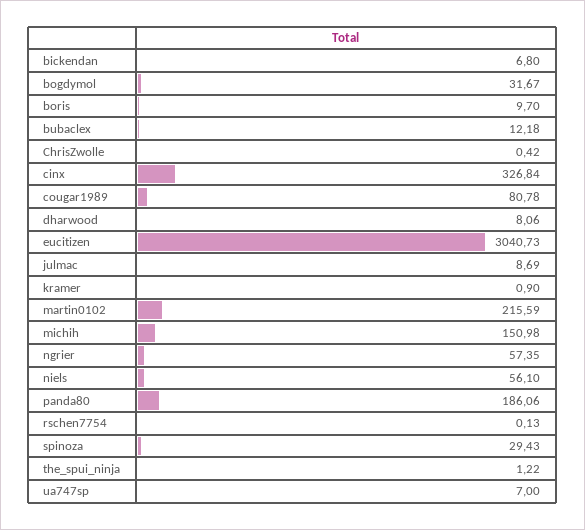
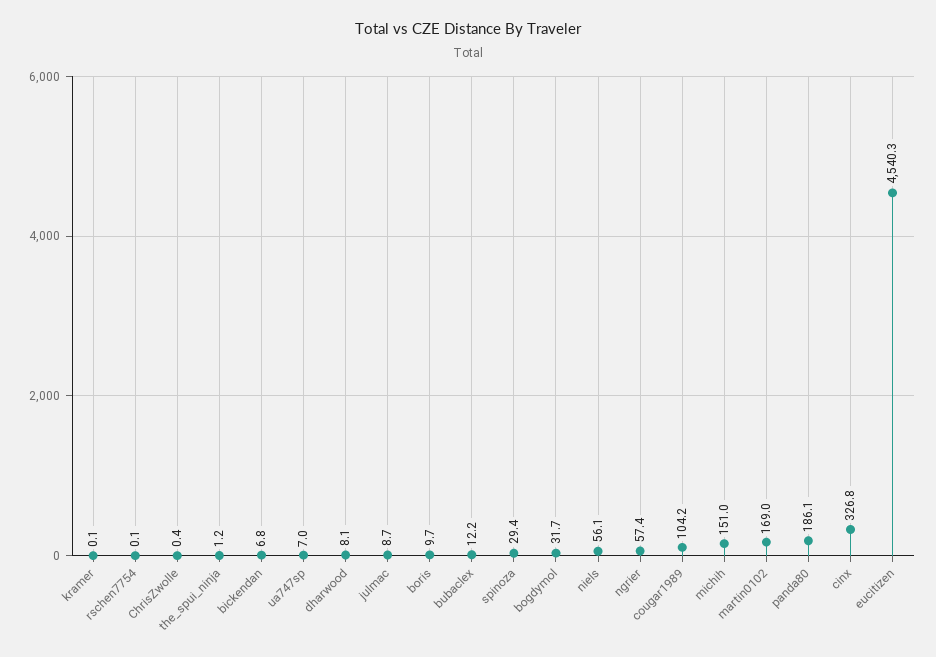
cougar1989: 80.78 -> 104.2
eucitizen: 3040.73 -> 4540.3
kramer: 0.9 -> 0.1
martin0102: 215.59 -> 169

